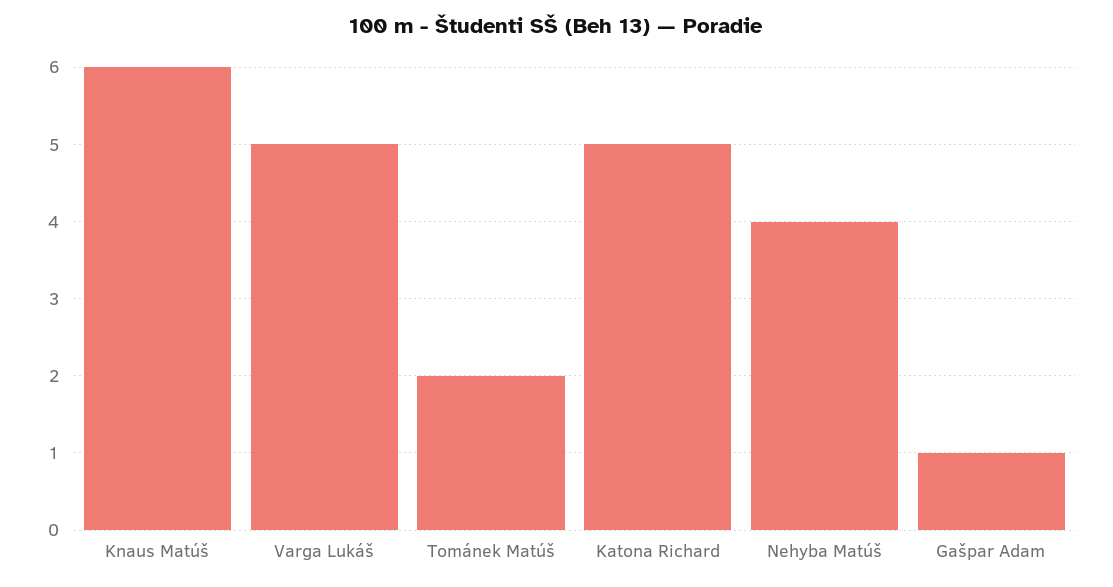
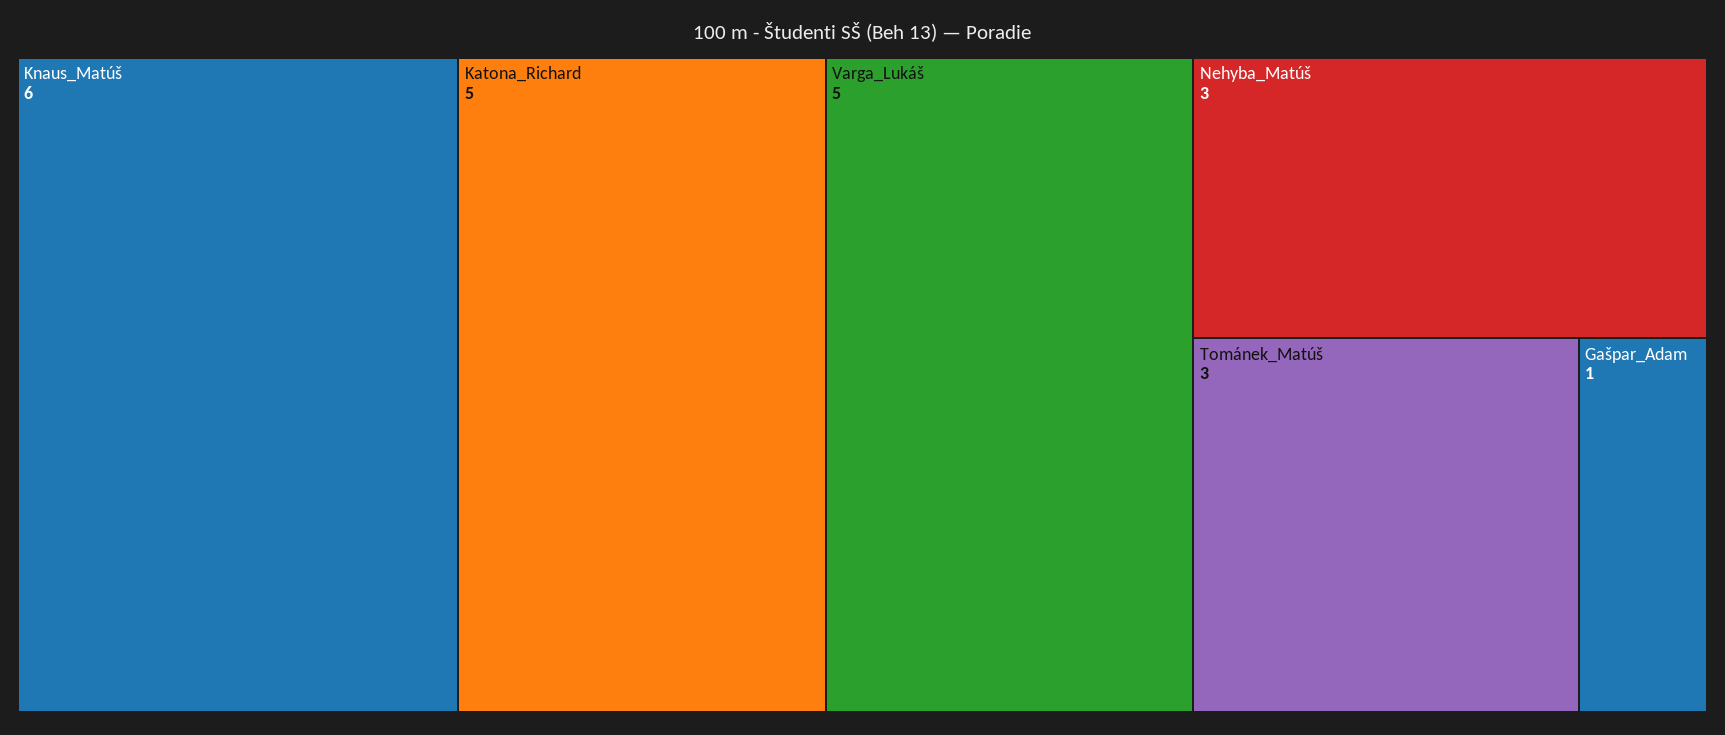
Tománek Matúš: 2 -> 3
Nehyba Matúš: 4 -> 3

